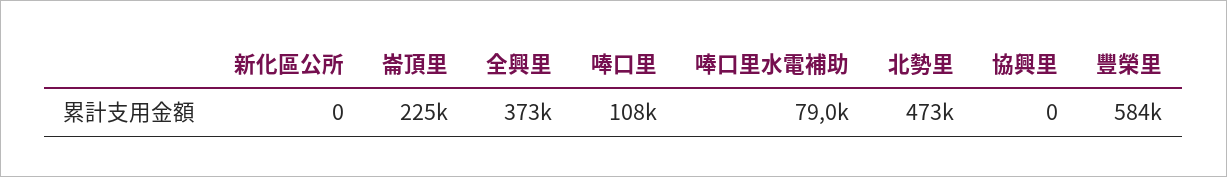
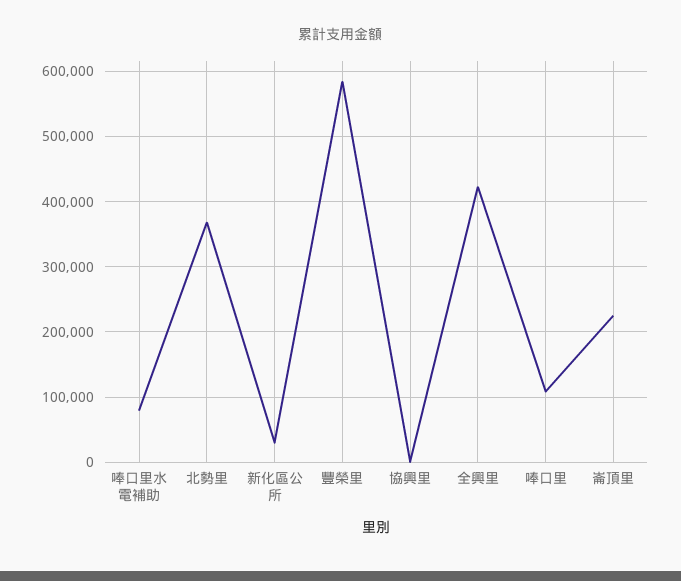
新化區公所: 0 -> 30000
全興里: 373000 -> 420000
北勢里: 473000 -> 370000

